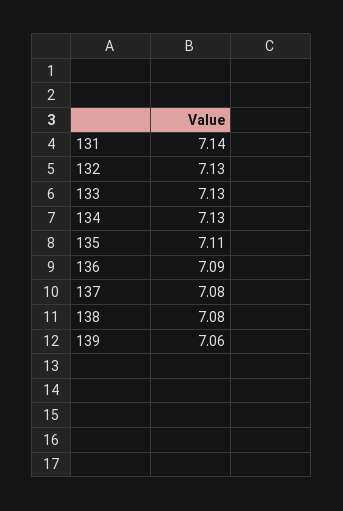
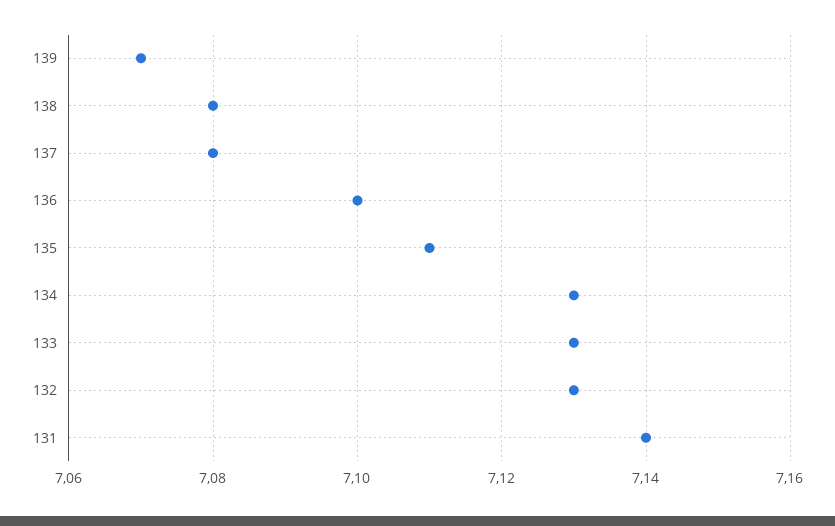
136: 7.09 -> 7.1
139: 7.06 -> 7.07

